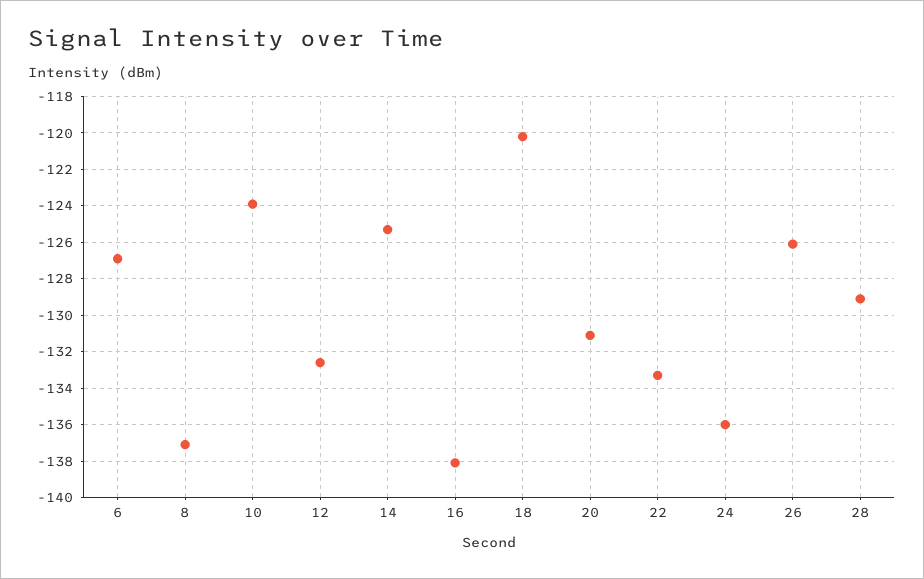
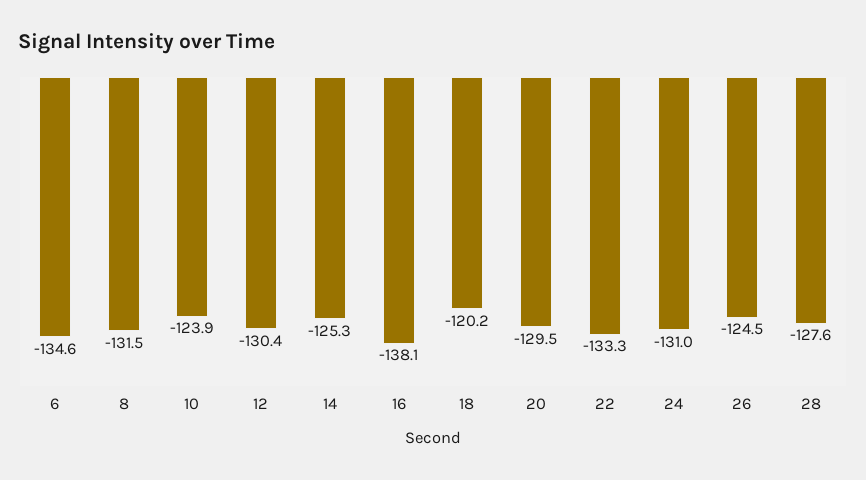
6: -127 -> -134.6
8: -137 -> -131.5
12: -132.5 -> -130.4
20: -131 -> -129.5
24: -136 -> -131
26: -126 -> -124.5
28: -129 -> -127.6

